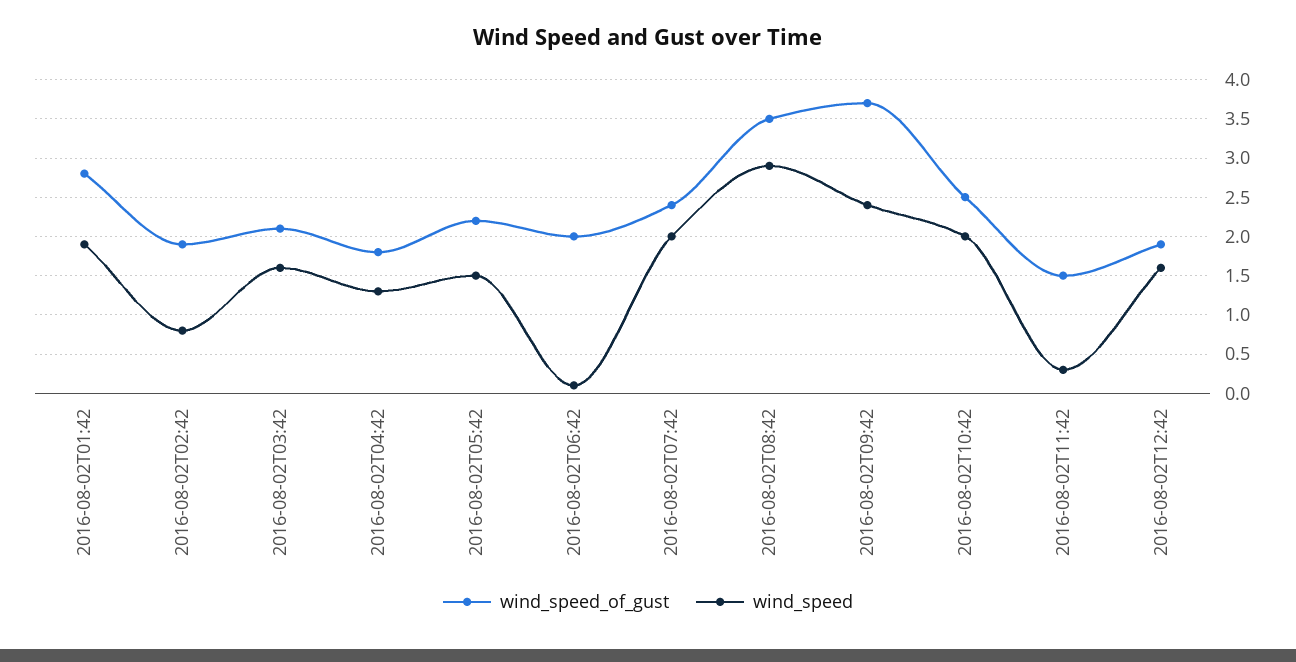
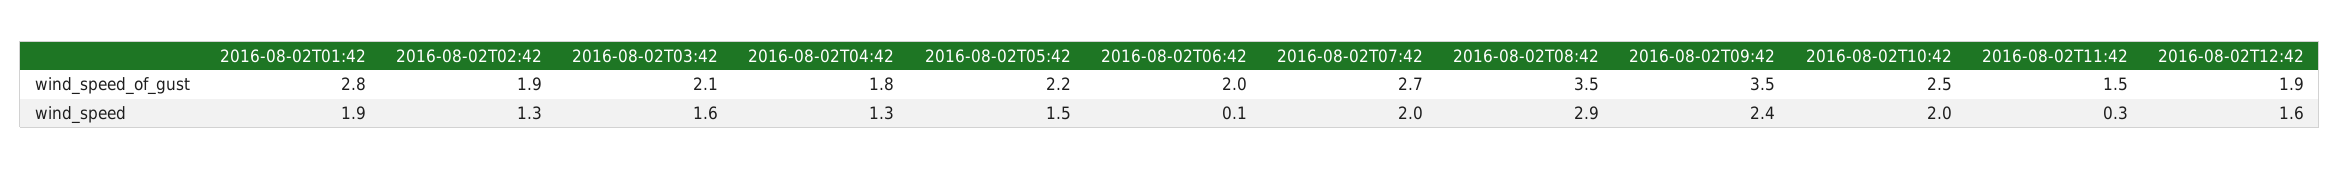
wind_speed, 2016-08-02T02:42: 0.8 -> 1.3
wind_speed_of_gust, 2016-08-02T07:42: 2.4 -> 2.7
wind_speed_of_gust, 2016-08-02T09:42: 3.7 -> 3.5

